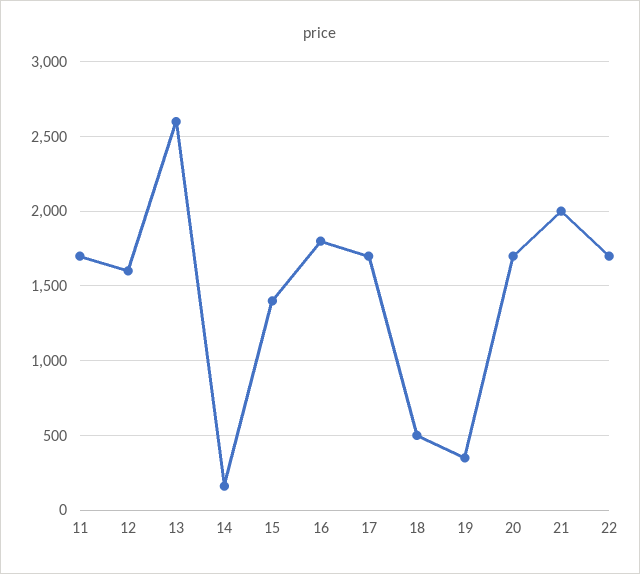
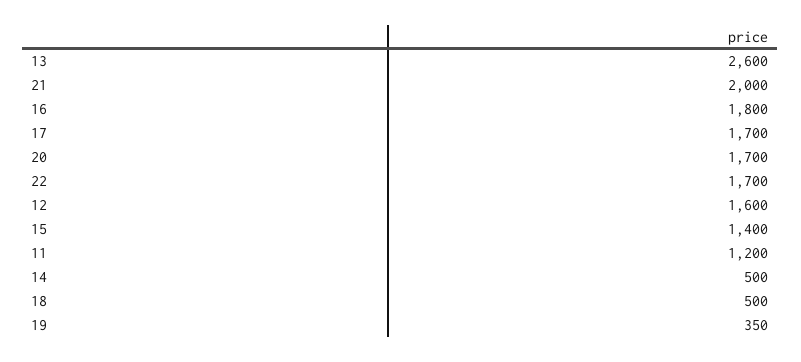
11: 1700 -> 1200
14: 150 -> 500

